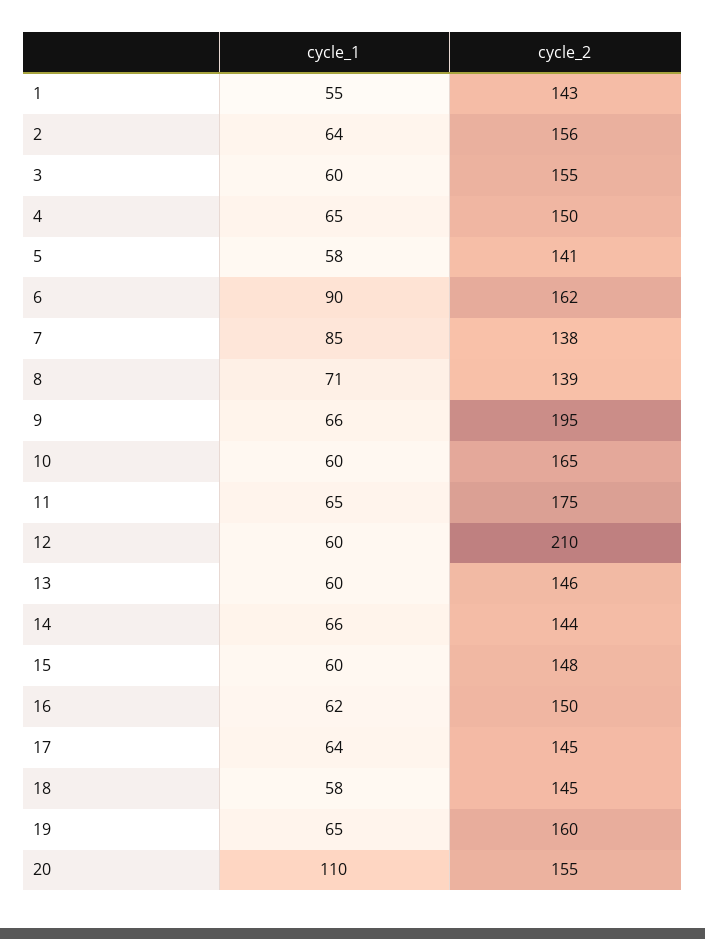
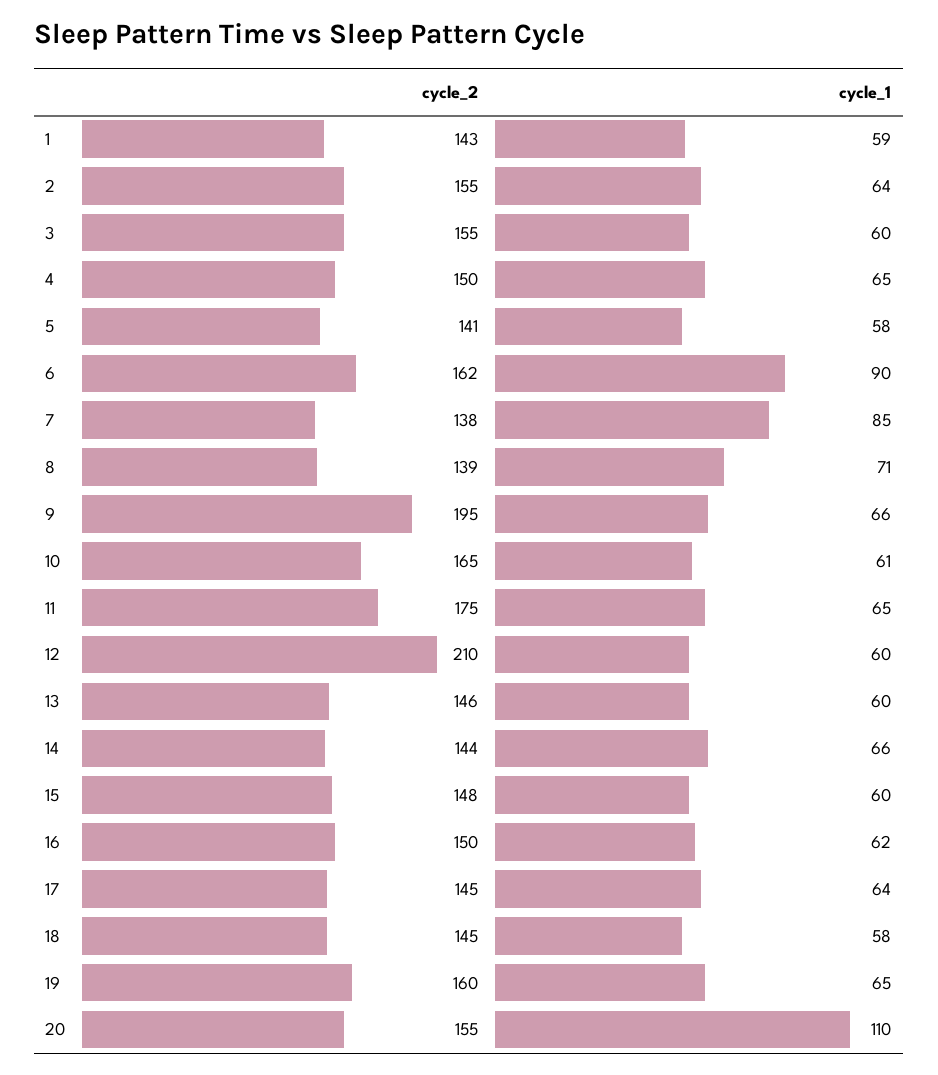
cycle_1, 1: 55 -> 59
cycle_2, 2: 156 -> 155
cycle_1, 10: 60 -> 61

